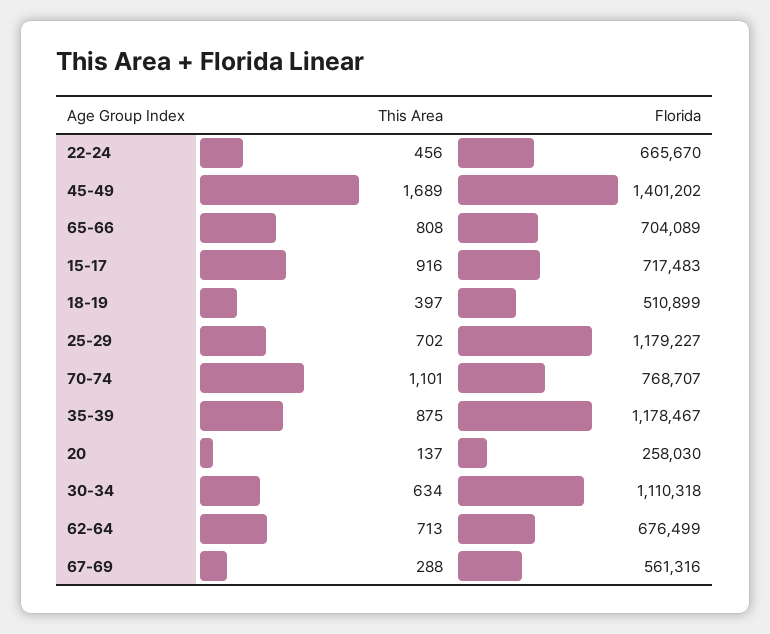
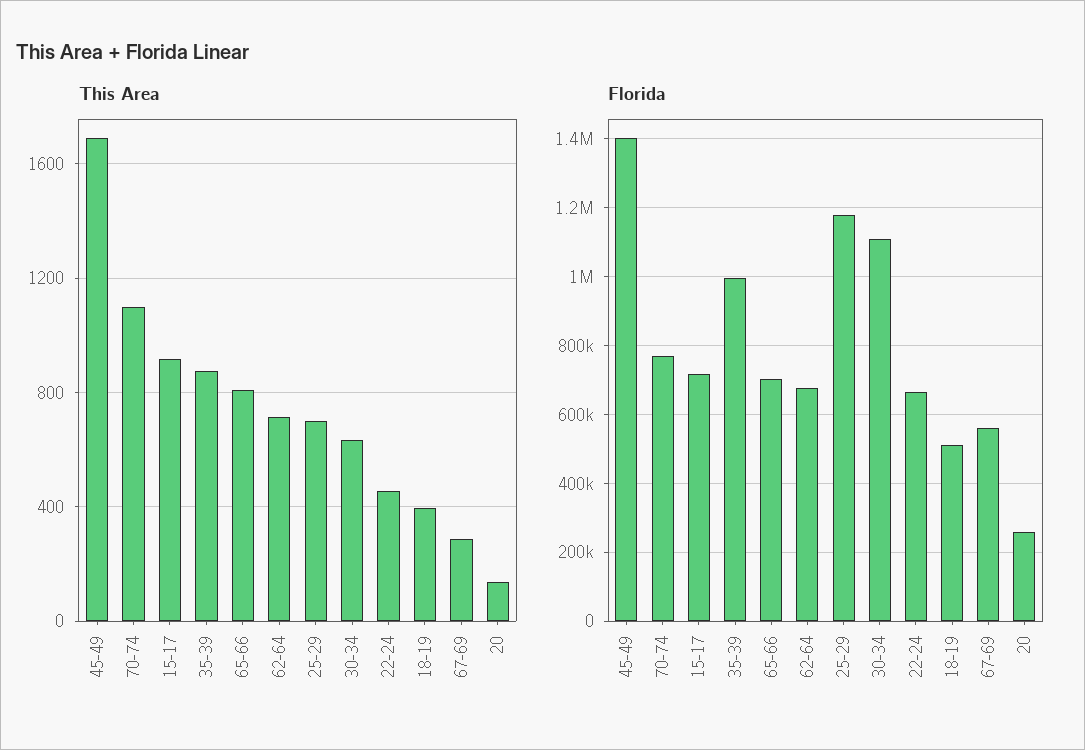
Florida, 35-39: 1178467 -> 1000000

